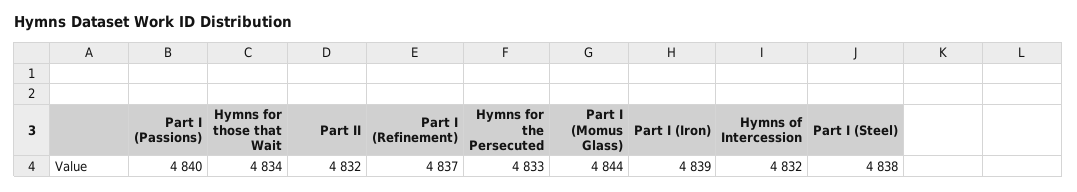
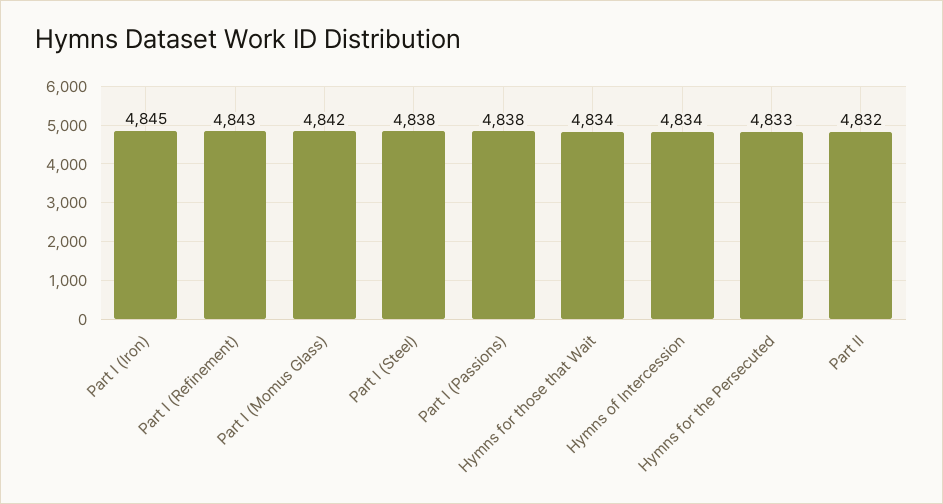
Part I (Passions): 4840 -> 4838
Part I (Refinement): 4837 -> 4843
Part I (Momus Glass): 4844 -> 4842
Part I (Iron): 4839 -> 4845
Hymns of Intercession: 4832 -> 4834

